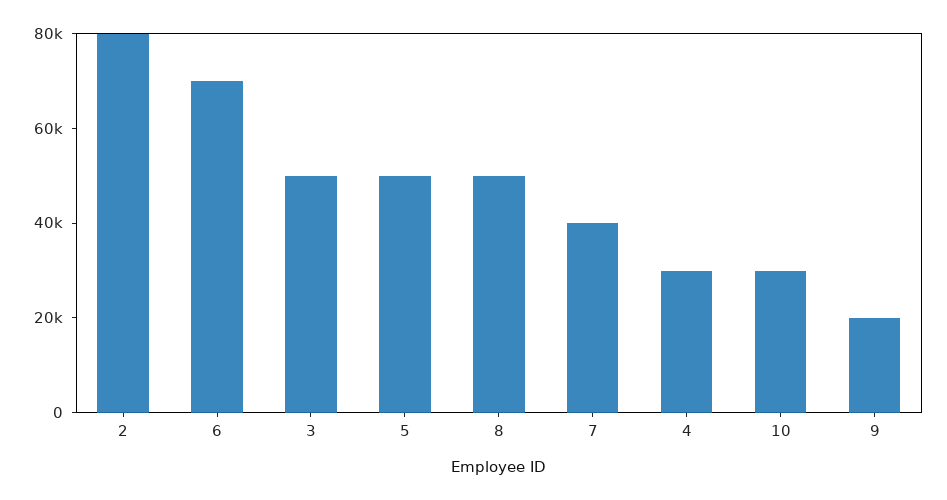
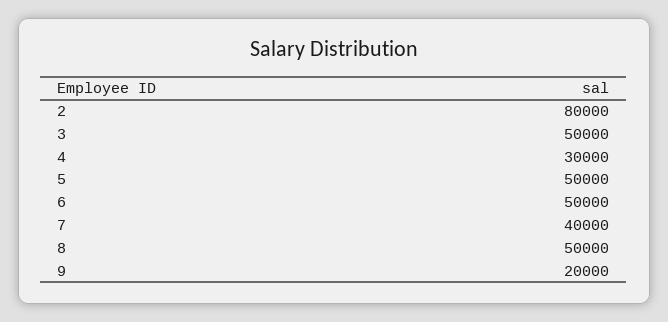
6: 70000 -> 50000
10: 30000 -> none

